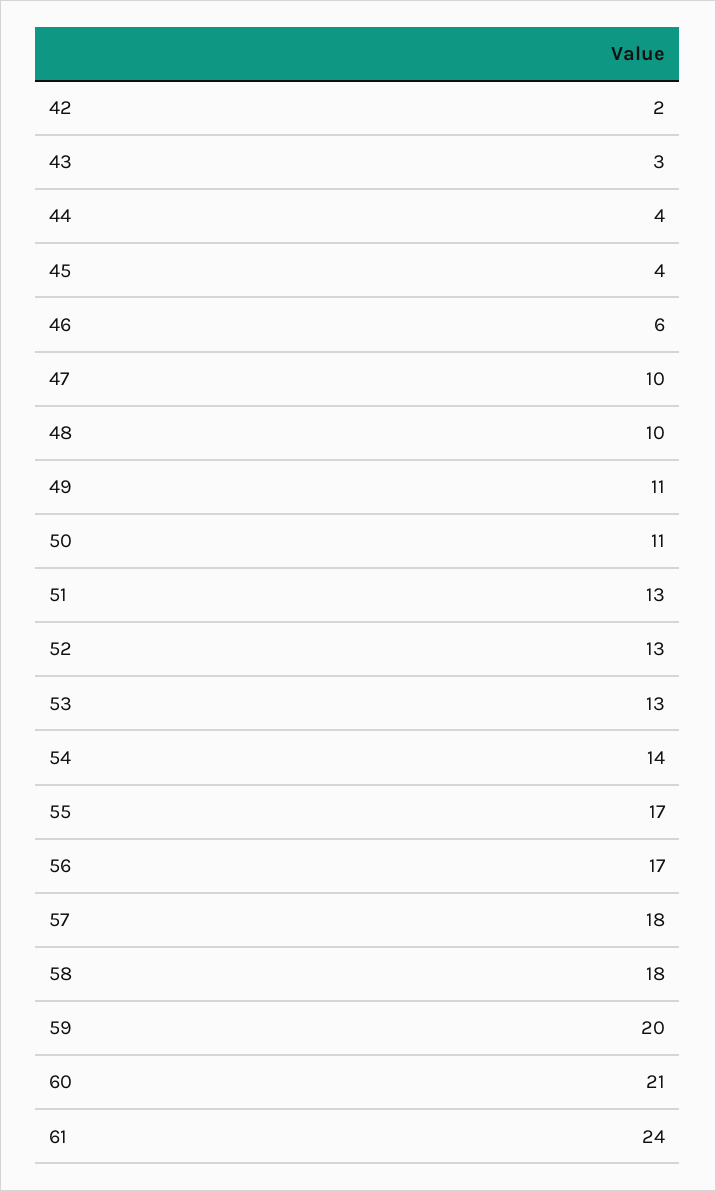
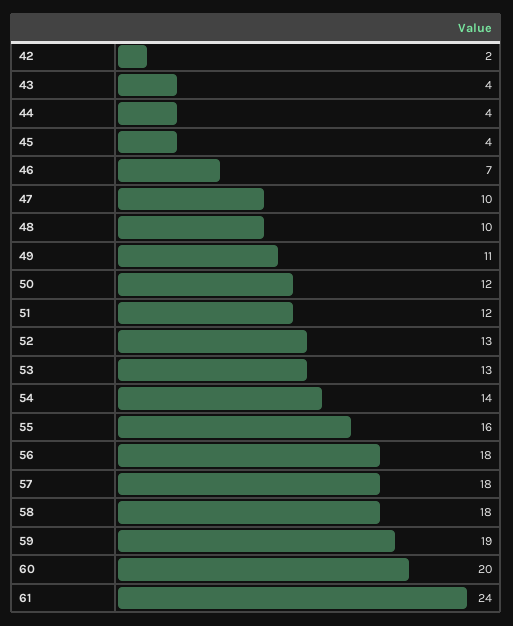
43: 3 -> 4
46: 6 -> 7
50: 11 -> 12
51: 13 -> 12
55: 17 -> 16
56: 17 -> 18
59: 20 -> 19
60: 21 -> 20

